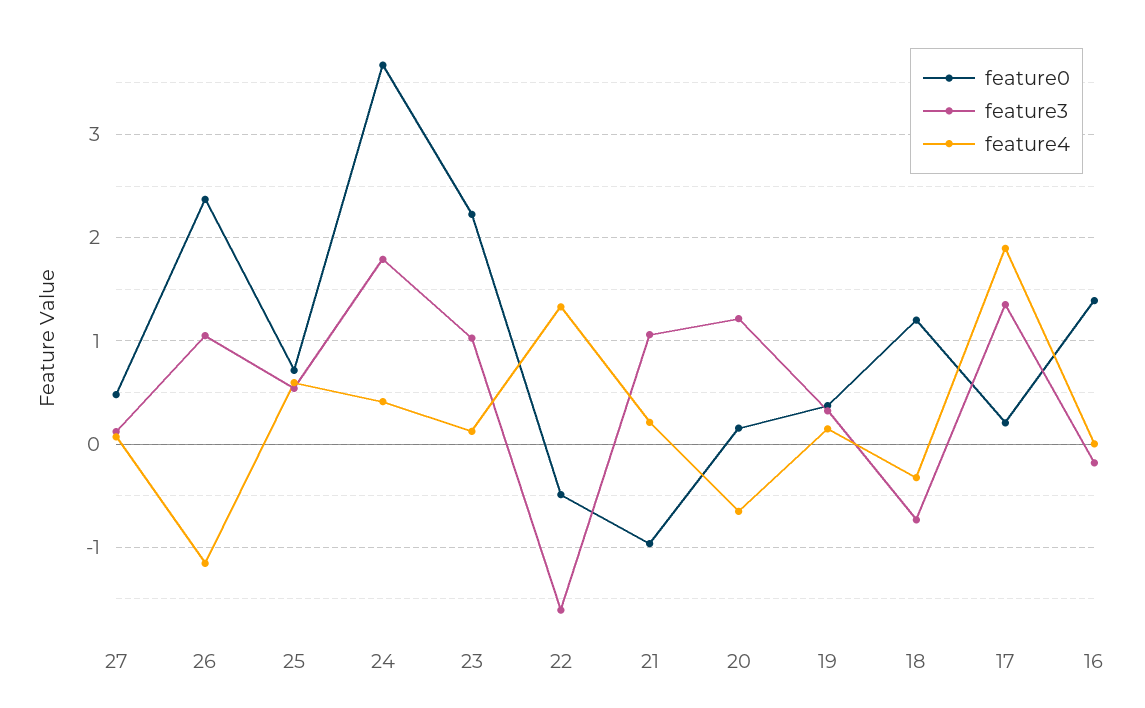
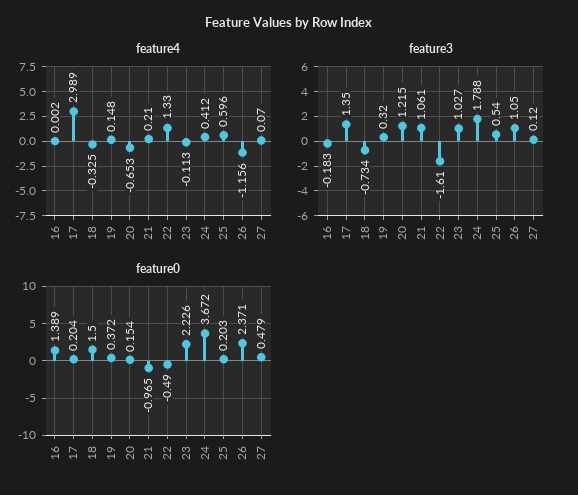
feature0, 25: 0.7 -> 0.203
feature4, 23: 0.1 -> -0.113
feature0, 18: 1.2 -> 1.5
feature4, 17: 1.9 -> 2.989

